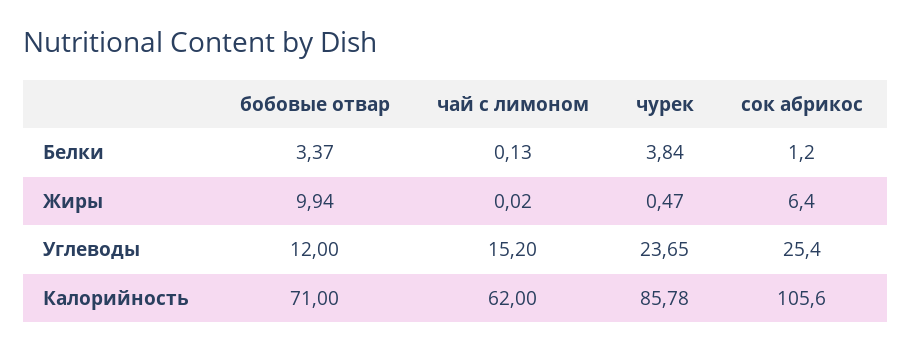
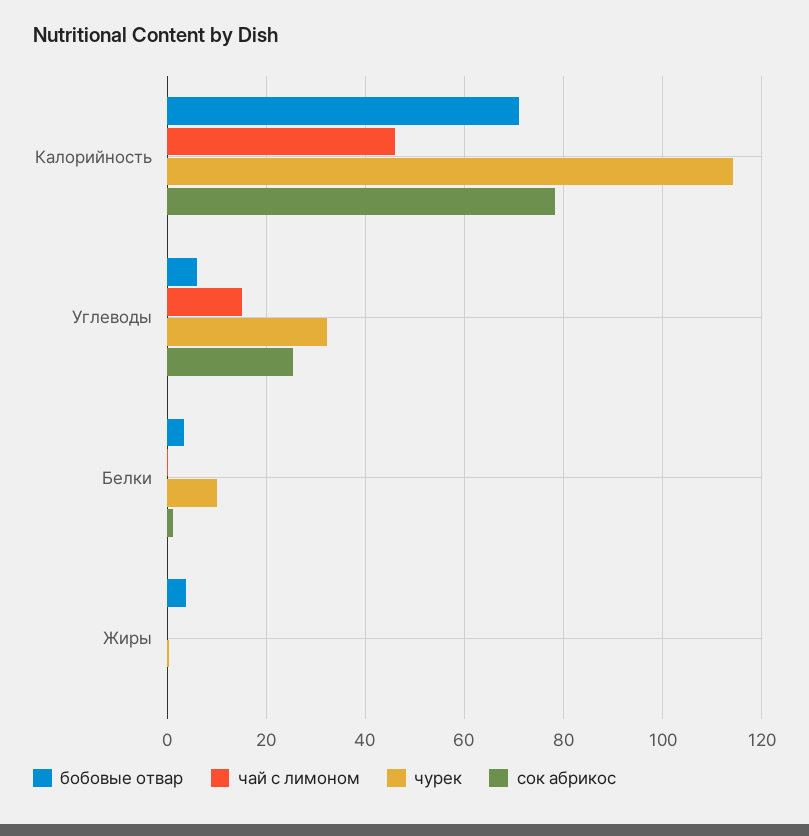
чурек, Белки: 3.84 -> 10
бобовые отвар, Жиры: 9.94 -> 4
сок абрикос, Жиры: 6.4 -> 0
бобовые отвар, Углеводы: 12 -> 6
чурек, Углеводы: 23.65 -> 32
чай с лимоном, Калорийность: 62 -> 46
чурек, Калорийность: 85.78 -> 114
сок абрикос, Калорийность: 105.6 -> 78

